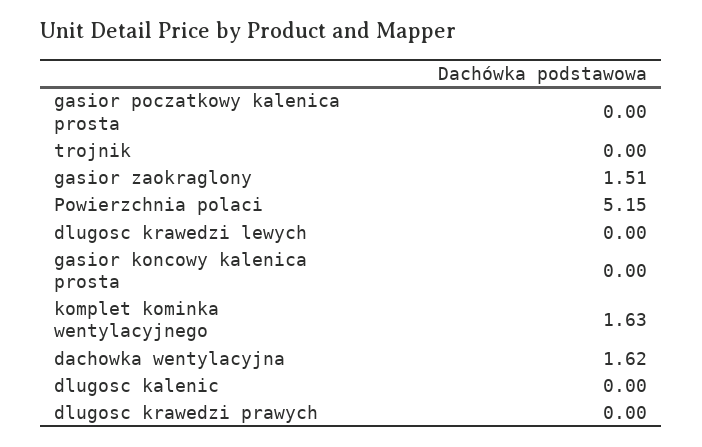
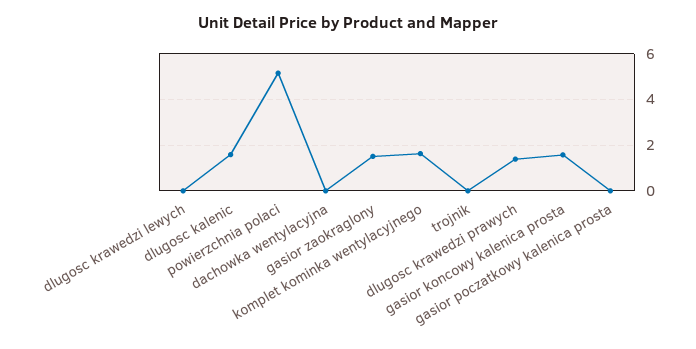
gasior koncowy kalenica prosta: 0 -> 1.5
dachowka wentylacyjna: 1.62 -> 0
dlugosc kalenic: 0 -> 1.5
dlugosc krawedzi prawych: 0 -> 1.5

